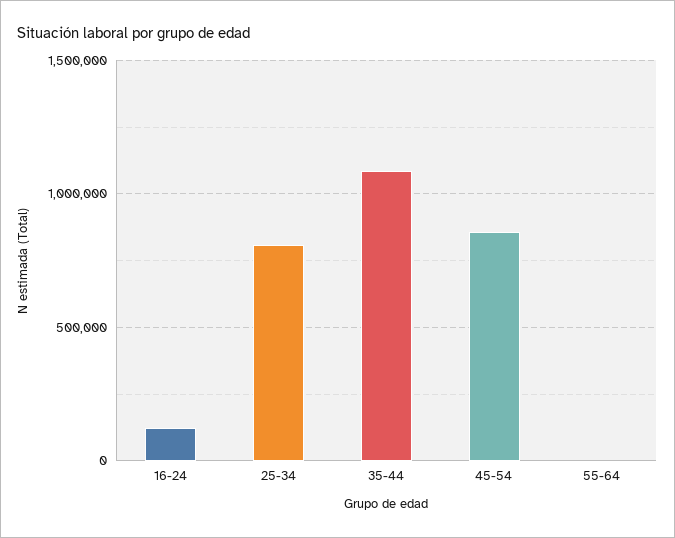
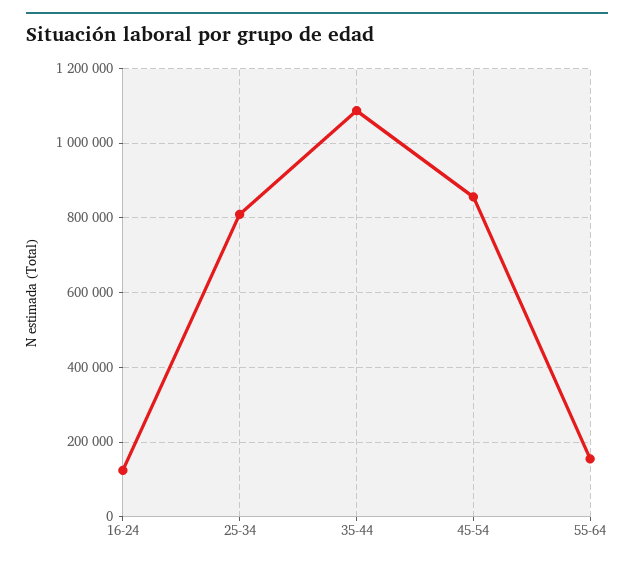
55-64: 0 -> 160000

